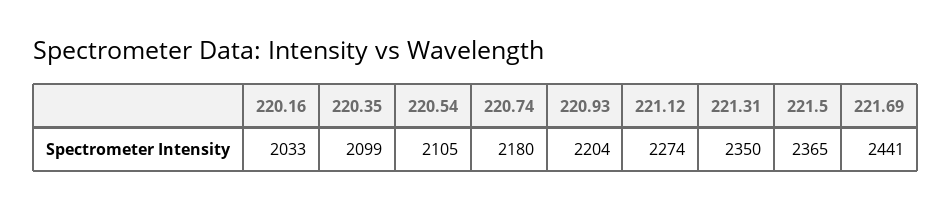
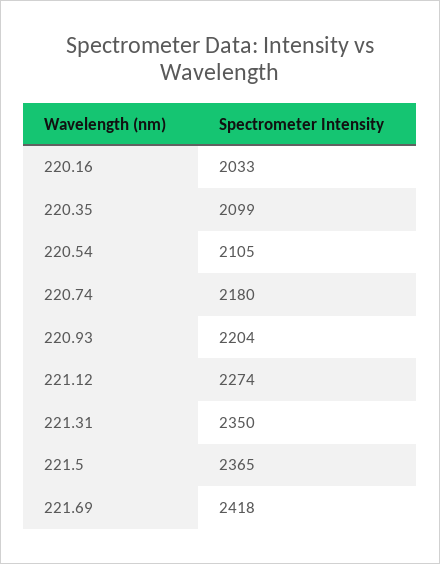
221.69: 2441 -> 2418

